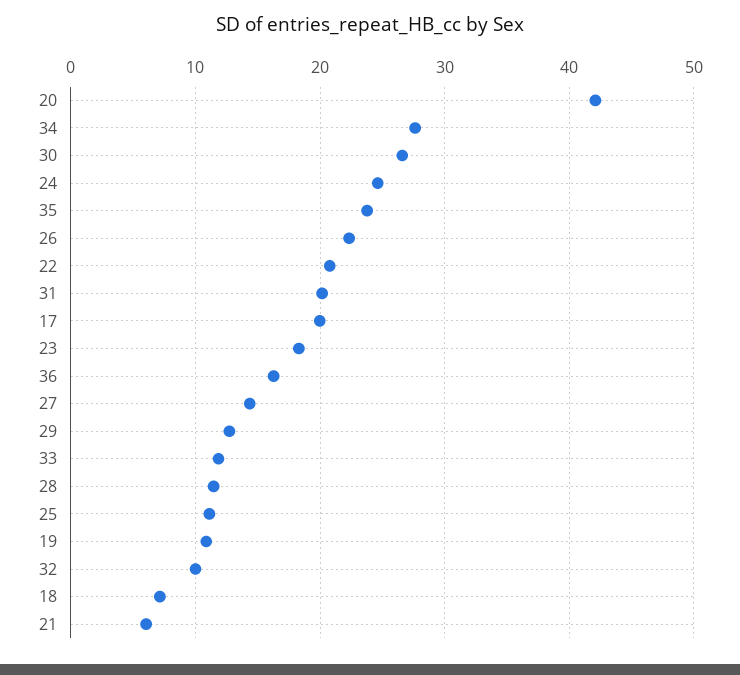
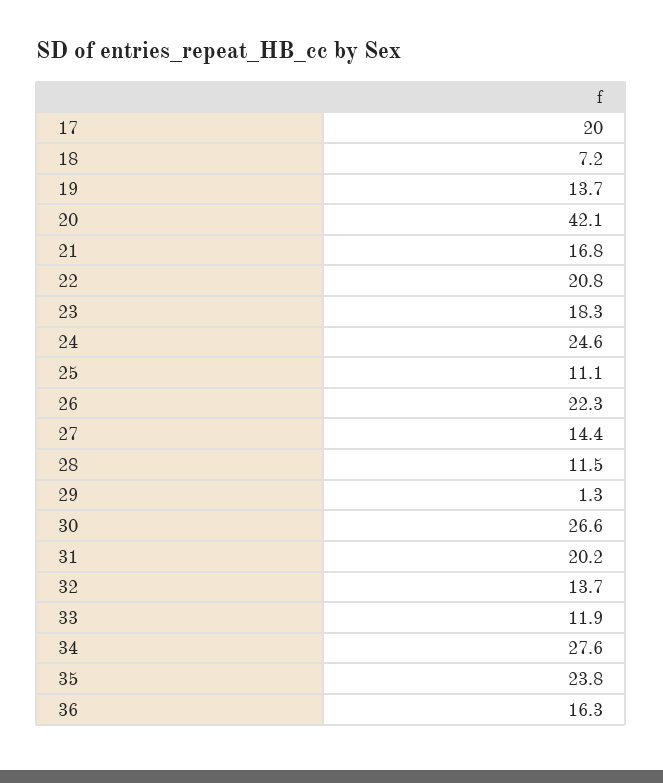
29: 13 -> 1.3
19: 11 -> 13.7
32: 10 -> 13.7
21: 6 -> 16.8

